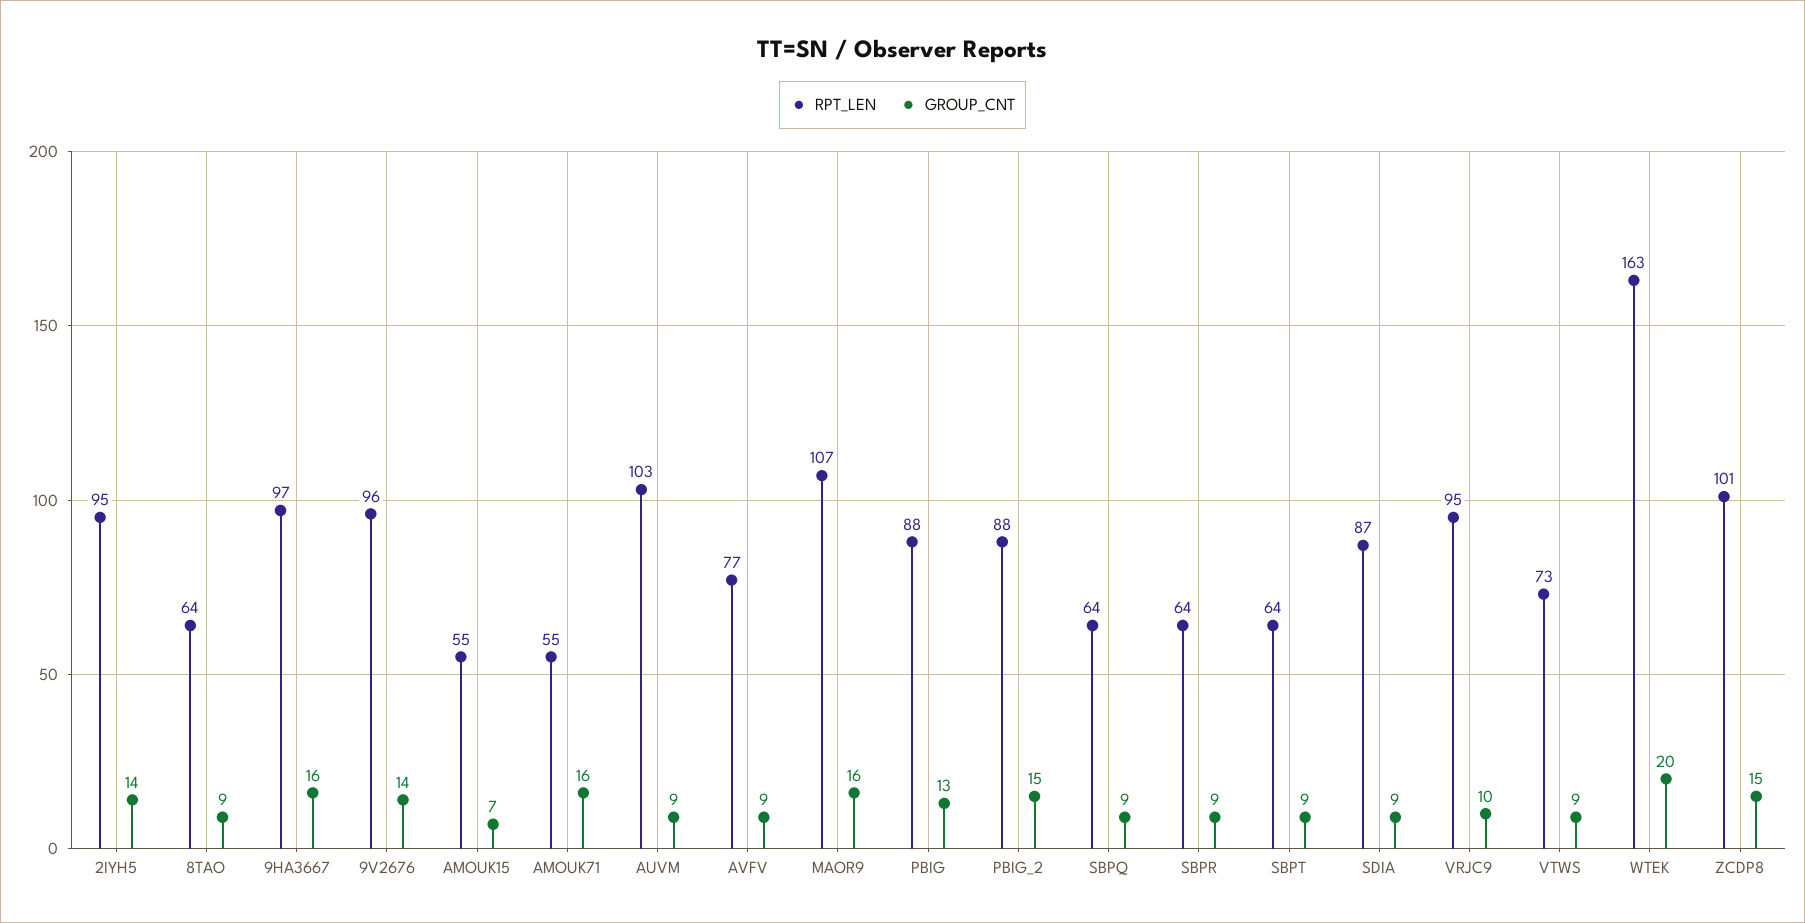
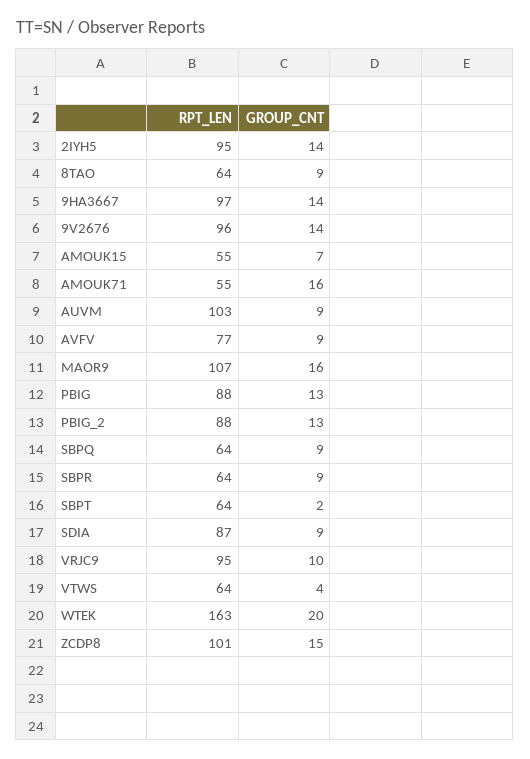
GROUP_CNT, 9HA3667: 16 -> 14
GROUP_CNT, PBIG_2: 15 -> 13
GROUP_CNT, SBPT: 9 -> 2
RPT_LEN, VTWS: 73 -> 64
GROUP_CNT, VTWS: 9 -> 4

